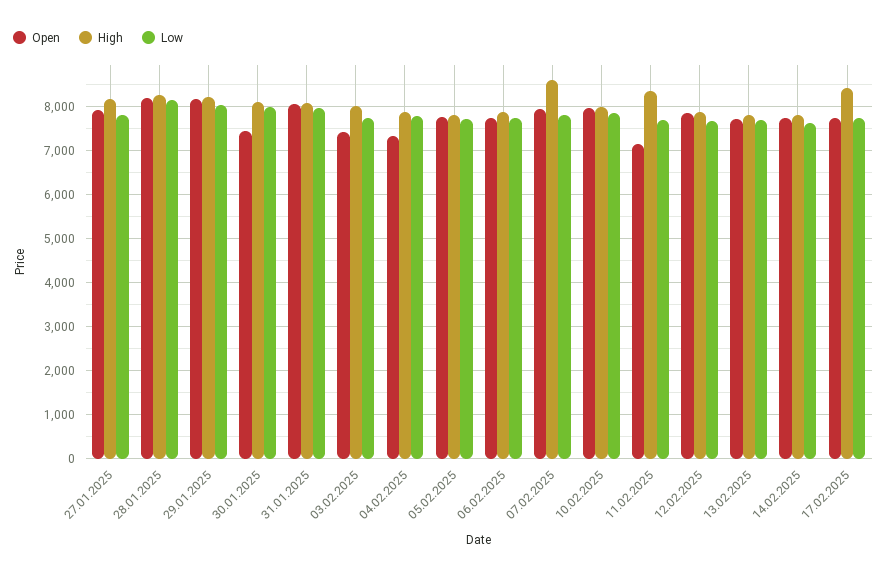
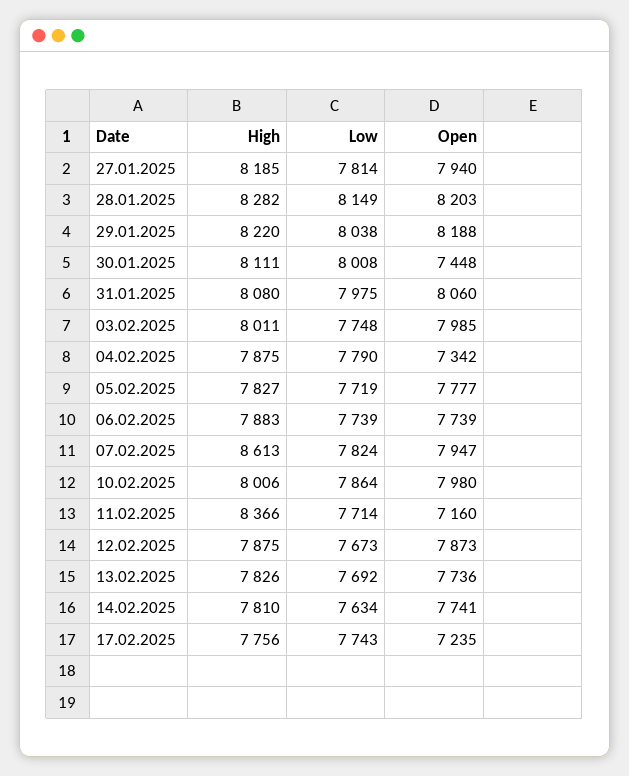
Open, 03.02.2025: 7400 -> 7985
Open, 17.02.2025: 7800 -> 7235
High, 17.02.2025: 8400 -> 7756

